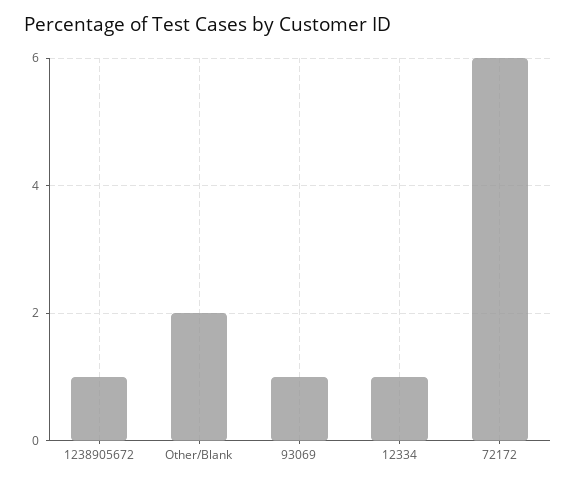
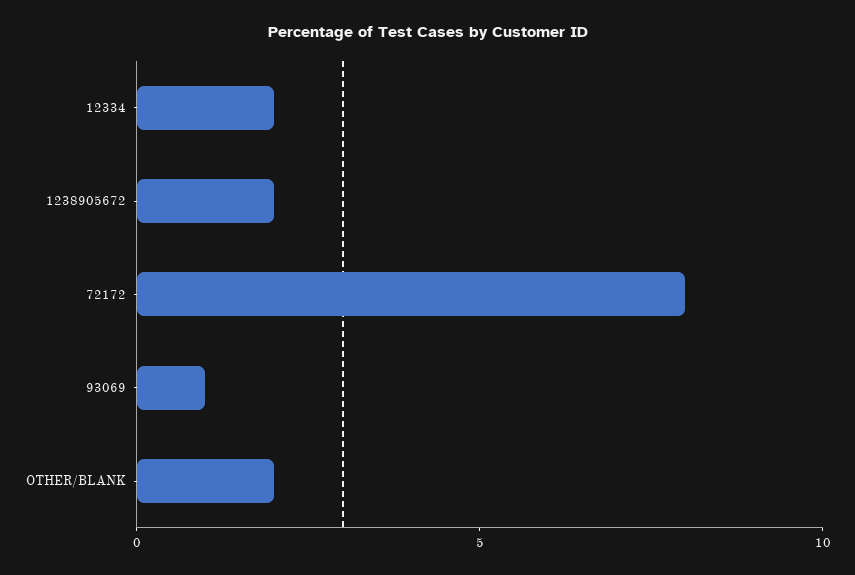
1238905672: 1 -> 2
12334: 1 -> 2
72172: 6 -> 8

